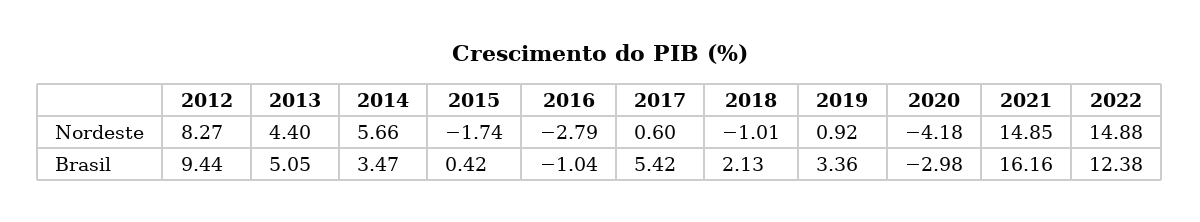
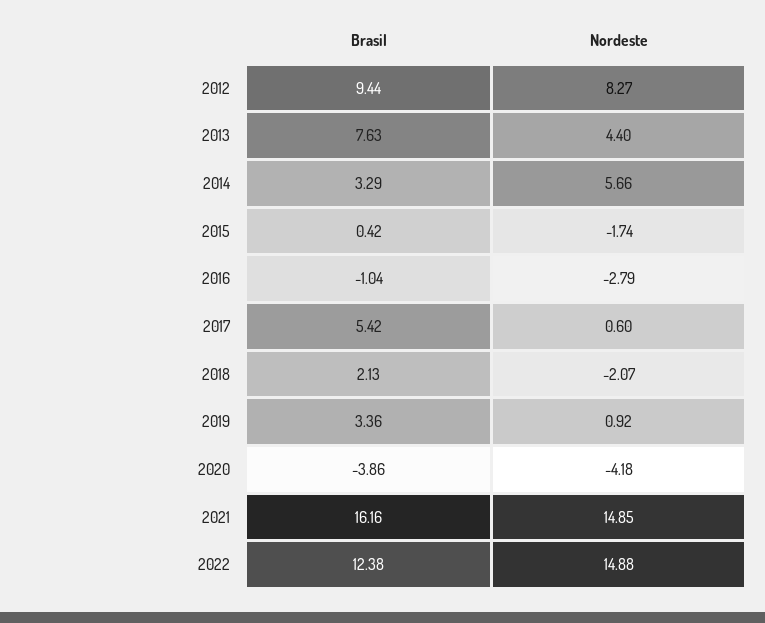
2018, Nordeste: -1.01 -> -2.07
2013, Brasil: 5.05 -> 7.63
2014, Brasil: 3.47 -> 3.29
2020, Brasil: -2.98 -> -3.86

